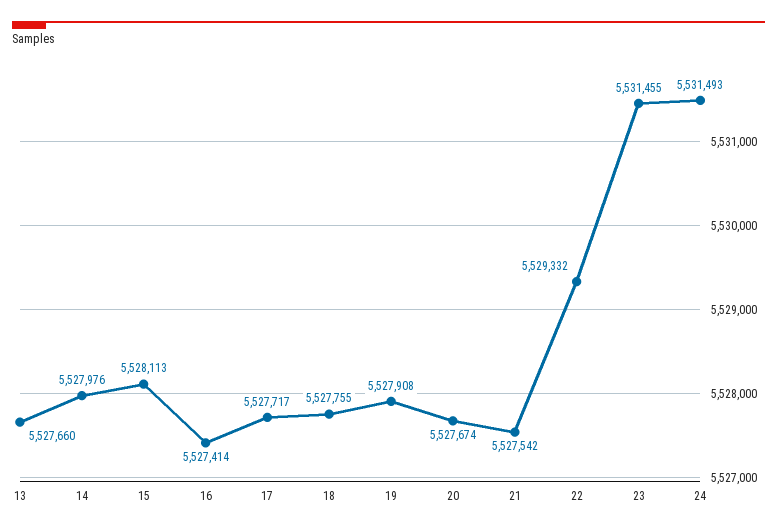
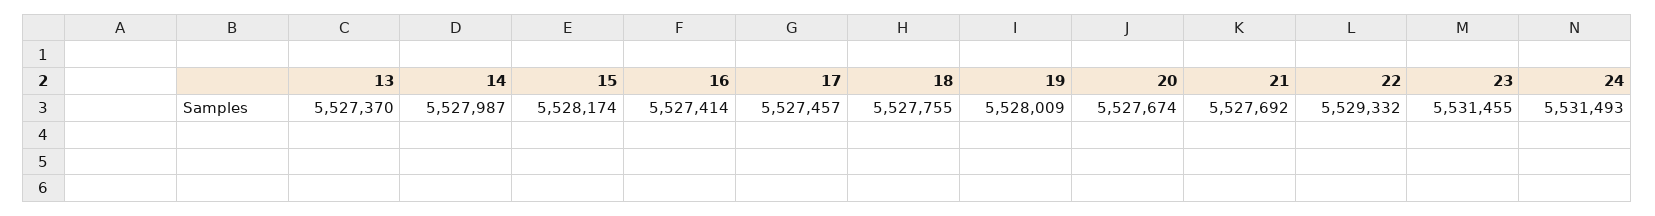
13: 5527660 -> 5527370
14: 5527976 -> 5527987
15: 5528113 -> 5528174
17: 5527717 -> 5527457
19: 5527908 -> 5528009
21: 5527542 -> 5527692

